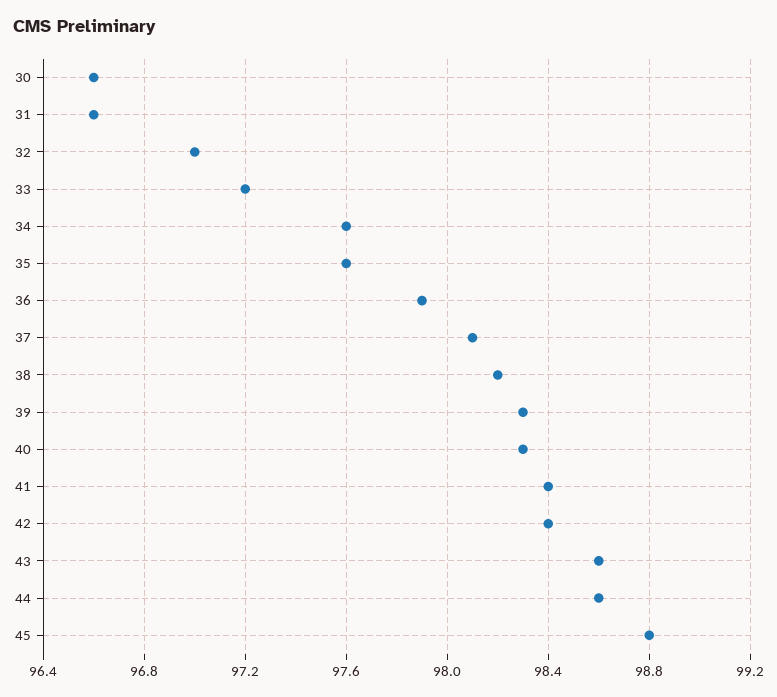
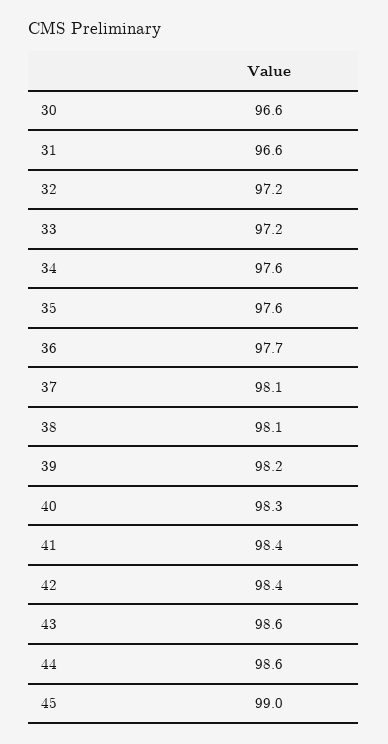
32: 97 -> 97.2
36: 97.9 -> 97.7
38: 98.2 -> 98.1
39: 98.3 -> 98.2
45: 98.8 -> 99

